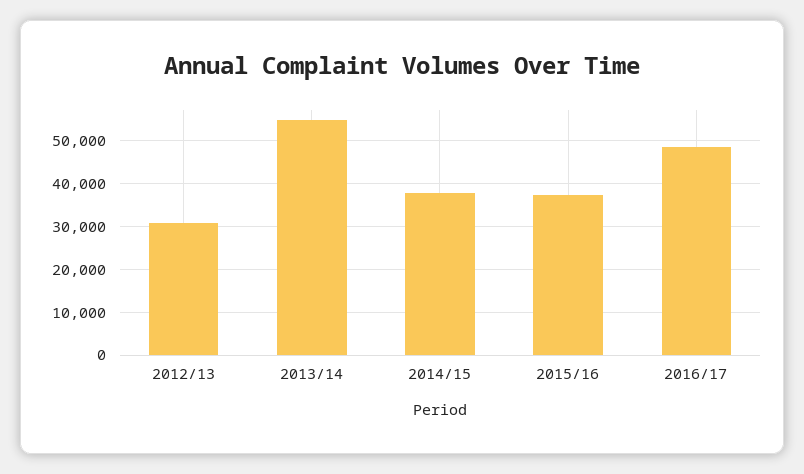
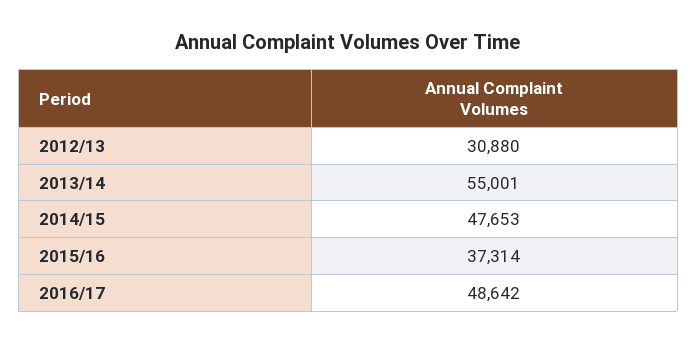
2014/15: 38000 -> 47653

